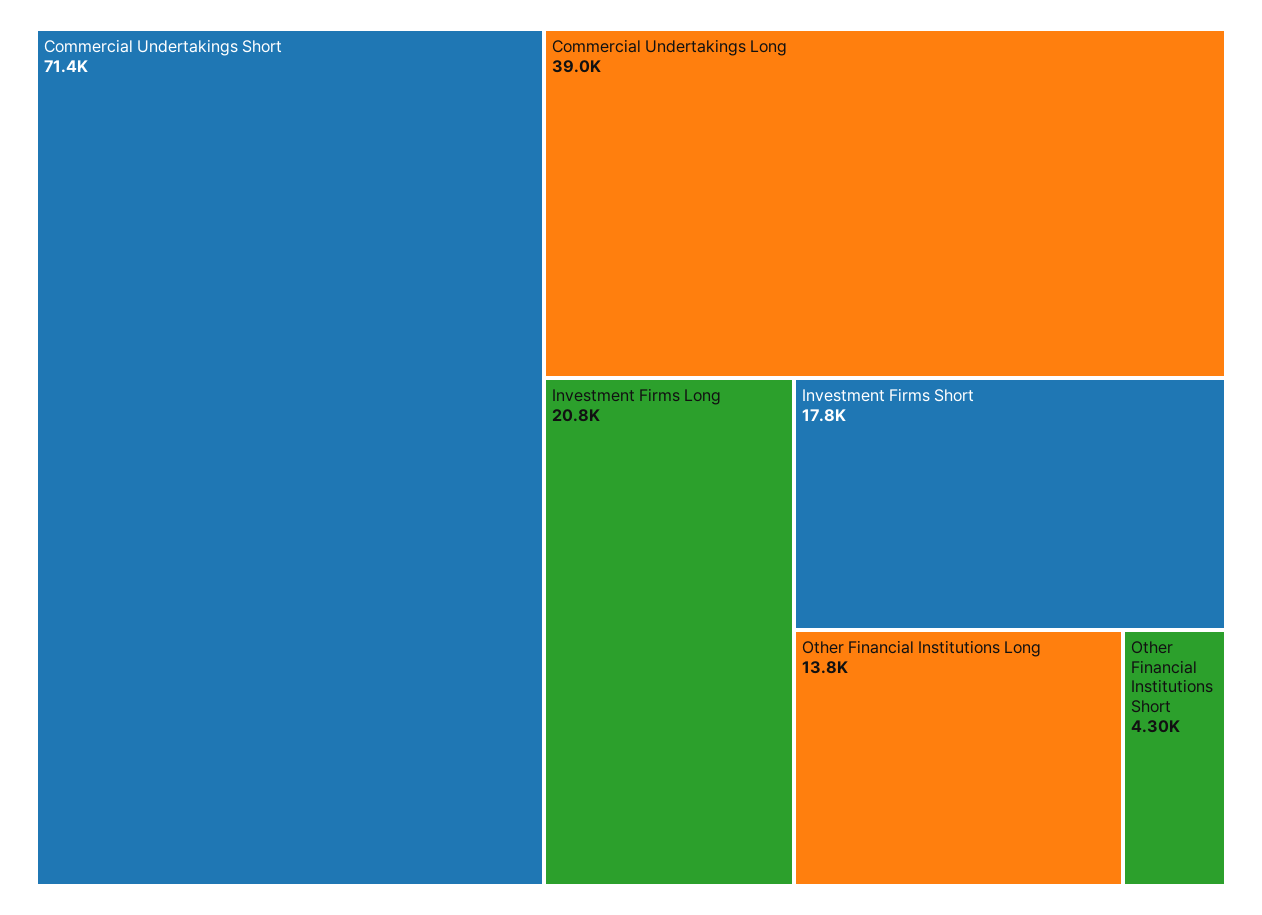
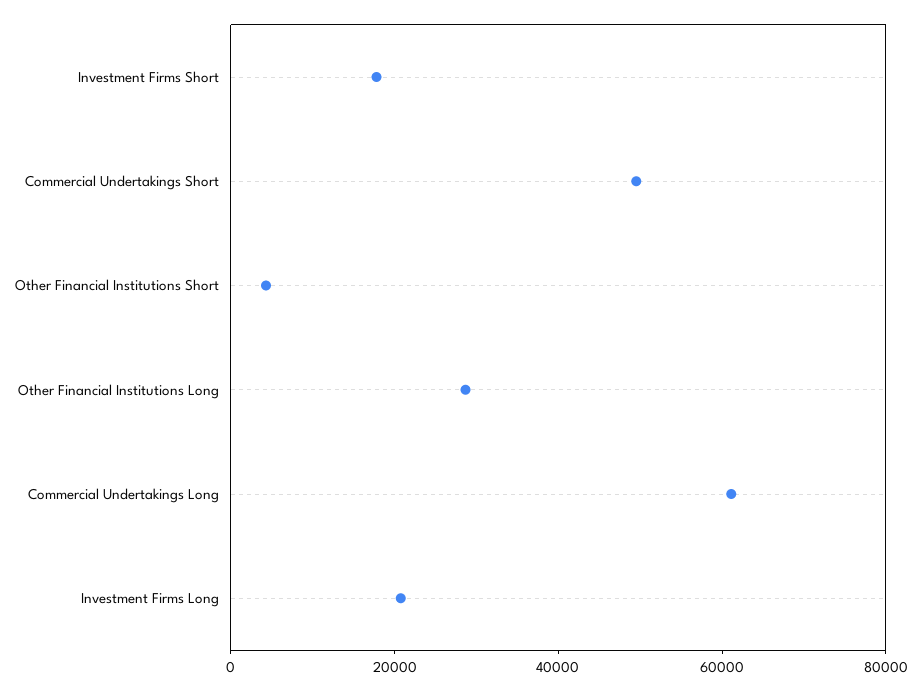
Commercial Undertakings Short: 71400 -> 50000
Commercial Undertakings Long: 39000 -> 60000
Other Financial Institutions Long: 13800 -> 30000

